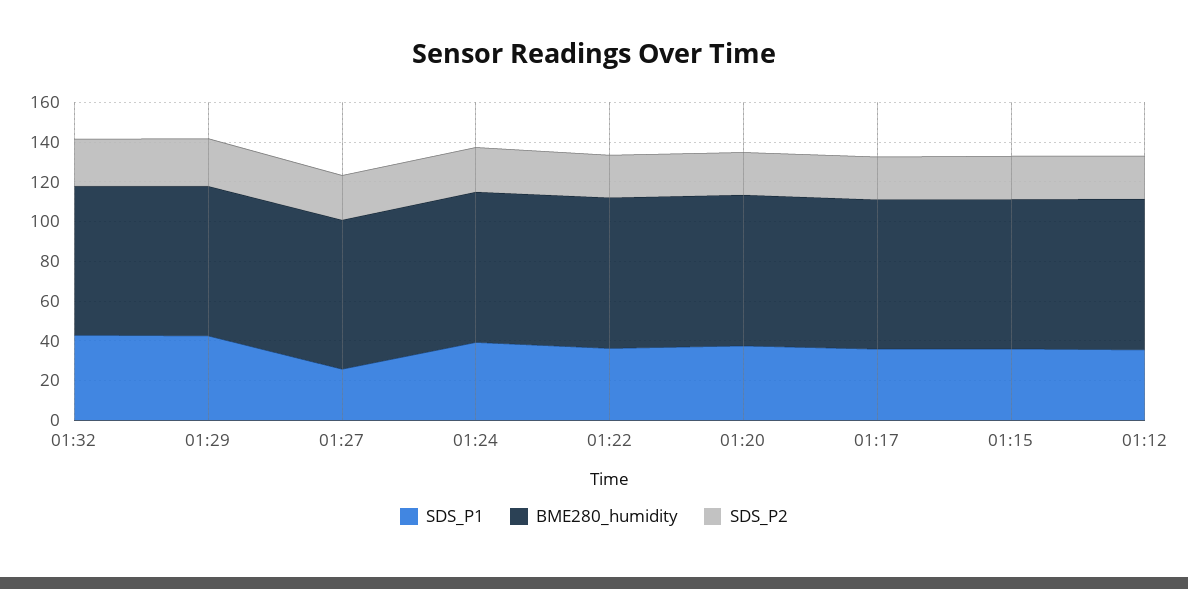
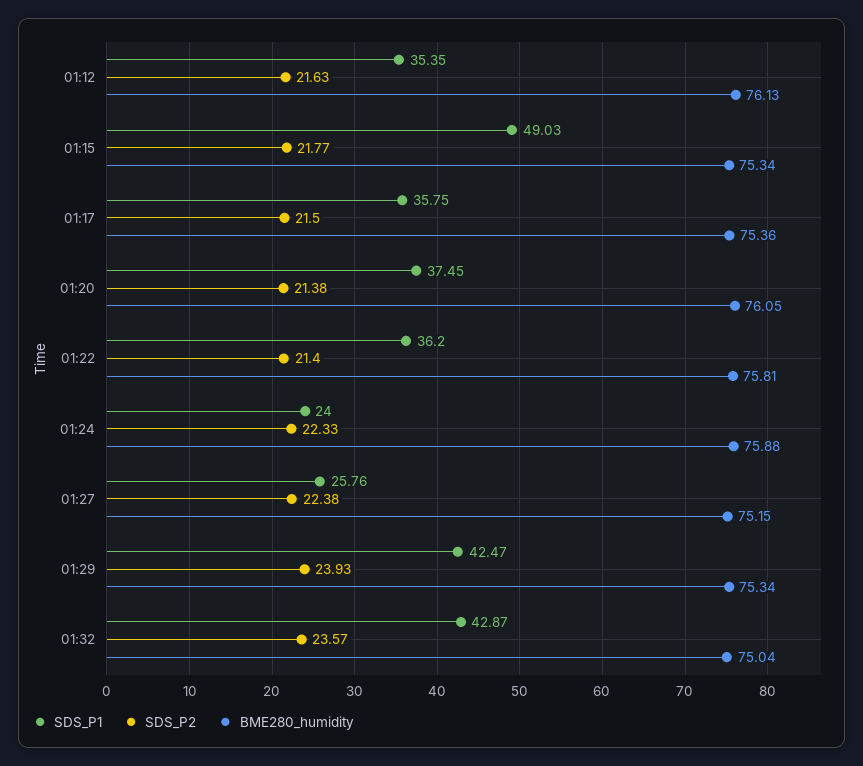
SDS_P1, 01:24: 40 -> 24
SDS_P1, 01:15: 35 -> 49.03

